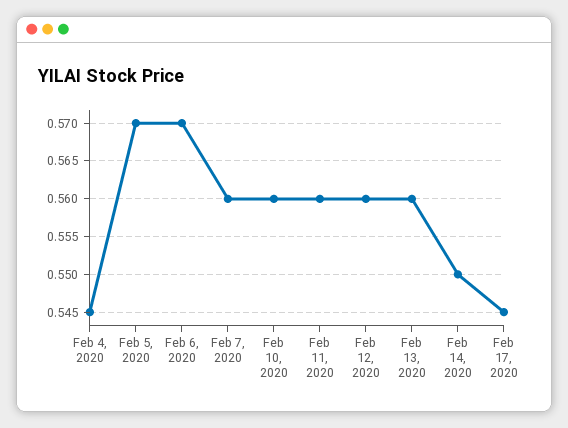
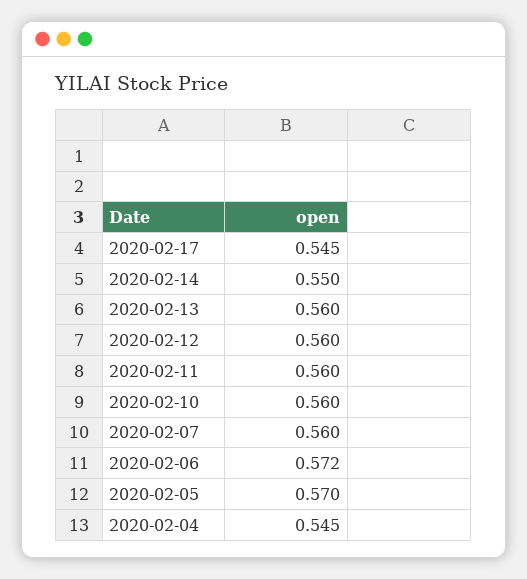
Feb 6, 2020: 0.57 -> 0.572

